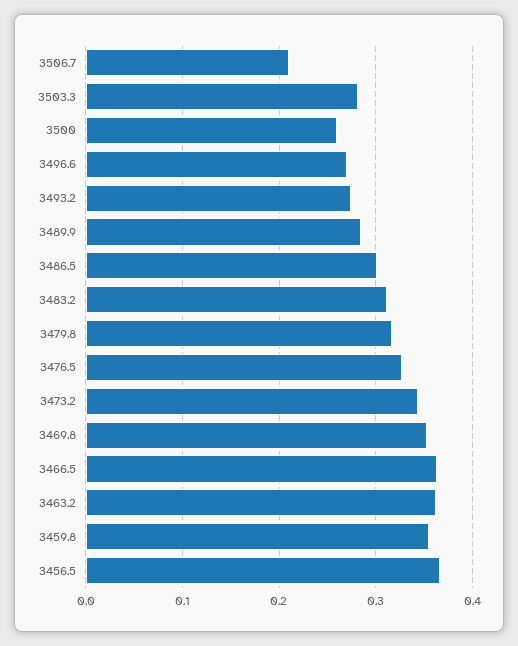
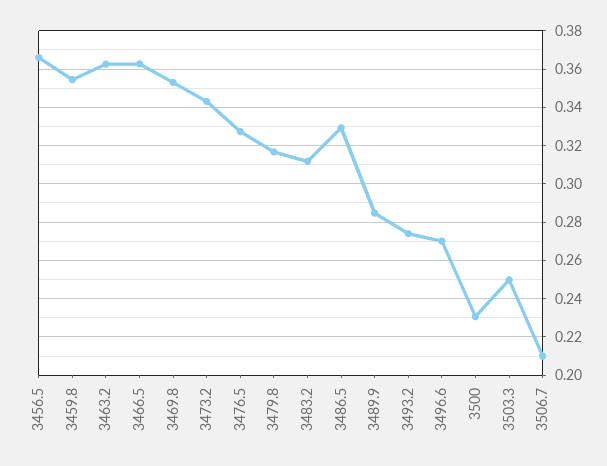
3503.3: 0.28 -> 0.25
3500: 0.26 -> 0.23
3486.5: 0.3 -> 0.33

